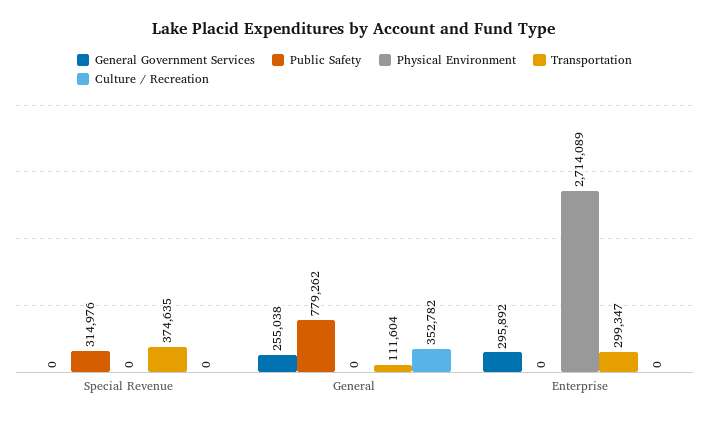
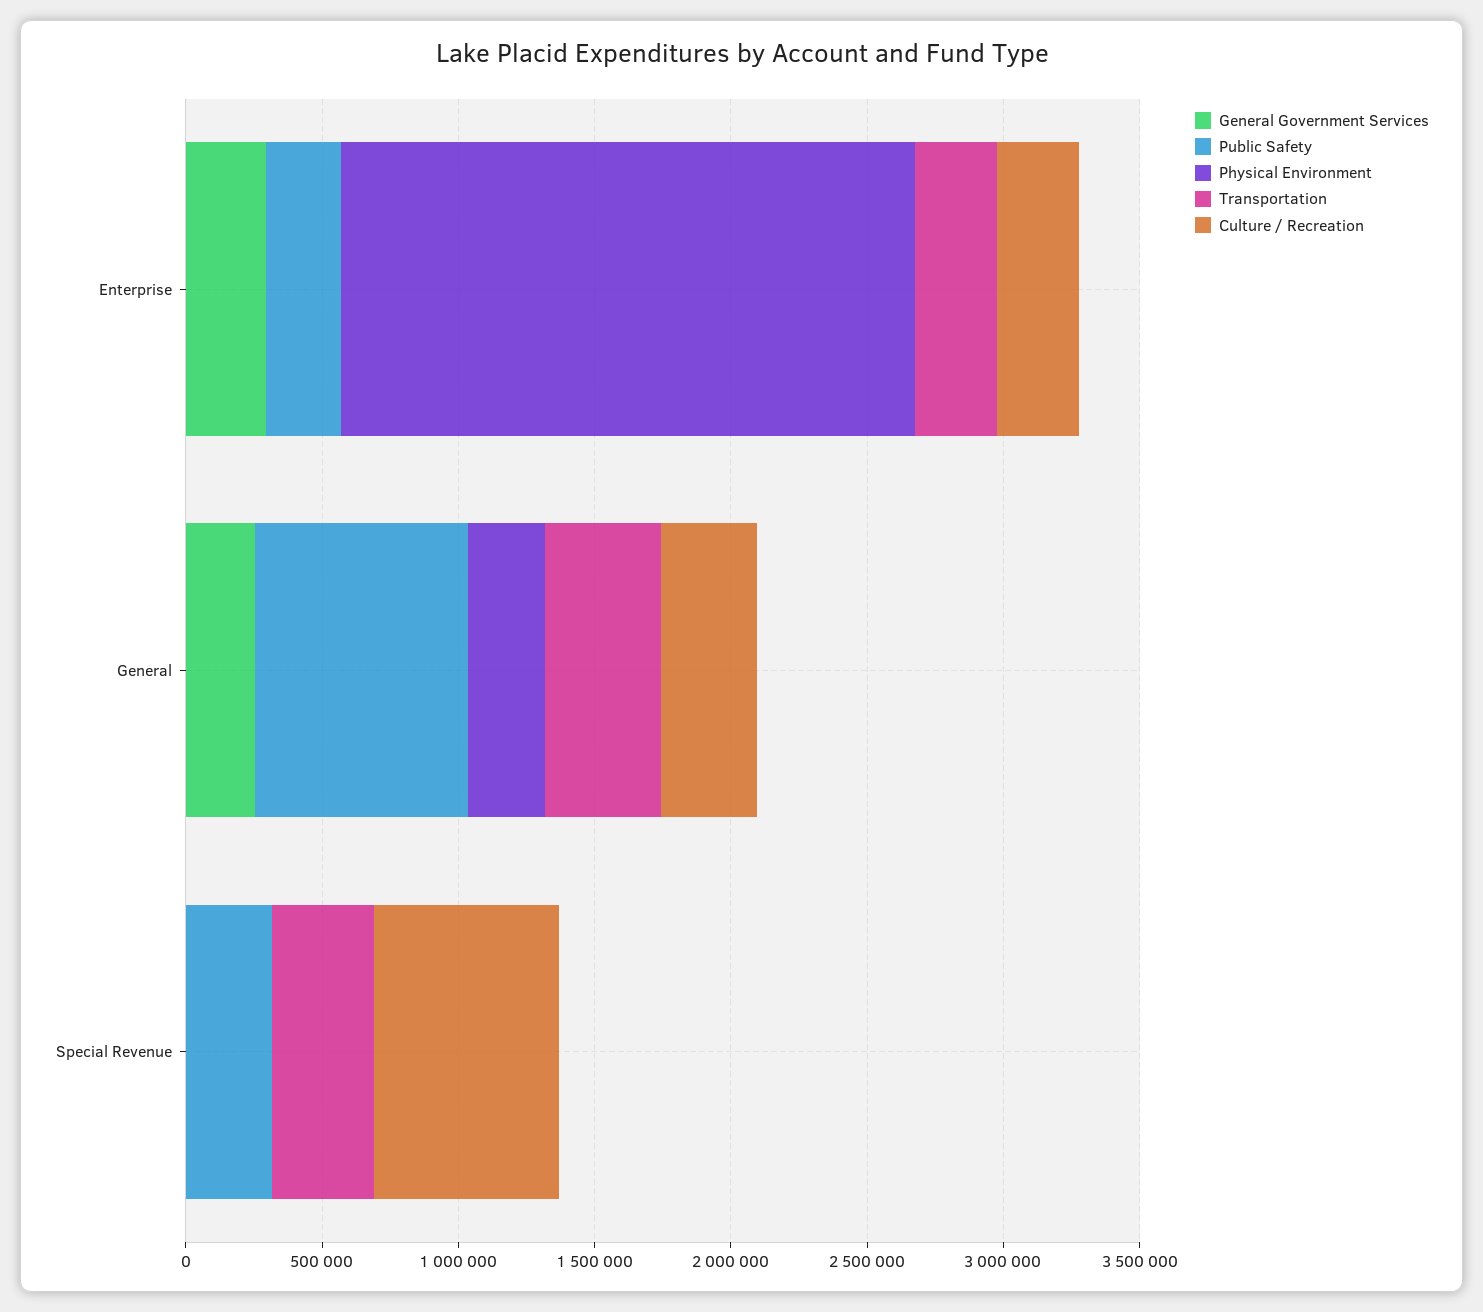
Culture / Recreation, Special Revenue: 0 -> 700000
Physical Environment, General: 0 -> 300000
Transportation, General: 111604 -> 400000
Public Safety, Enterprise: 0 -> 300000
Physical Environment, Enterprise: 2714089 -> 2100000
Culture / Recreation, Enterprise: 0 -> 300000

